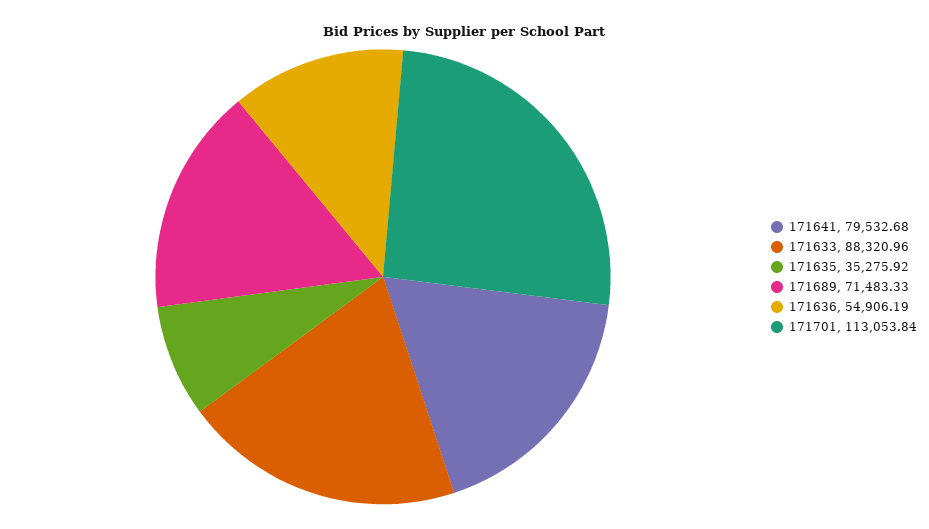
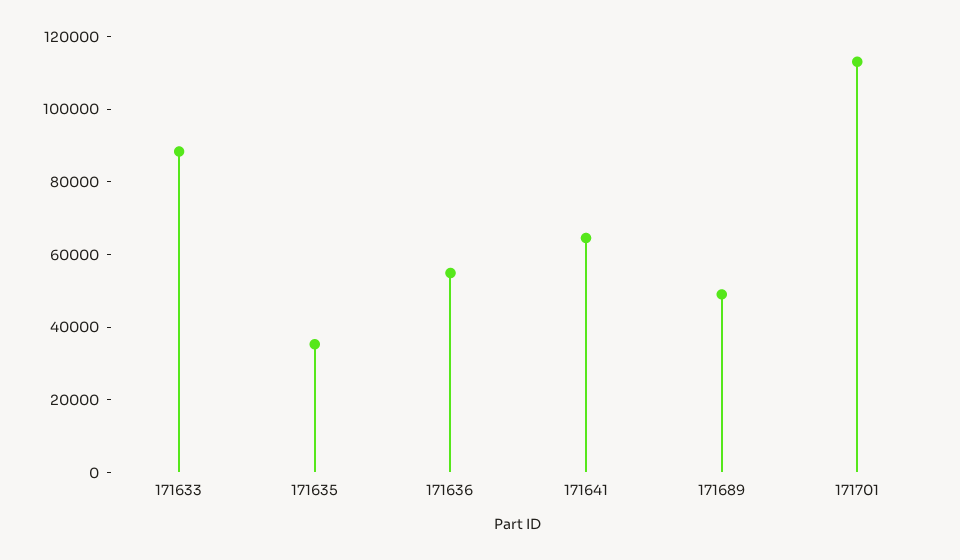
171641: 79532.68 -> 65000
171689: 71483.33 -> 50000

